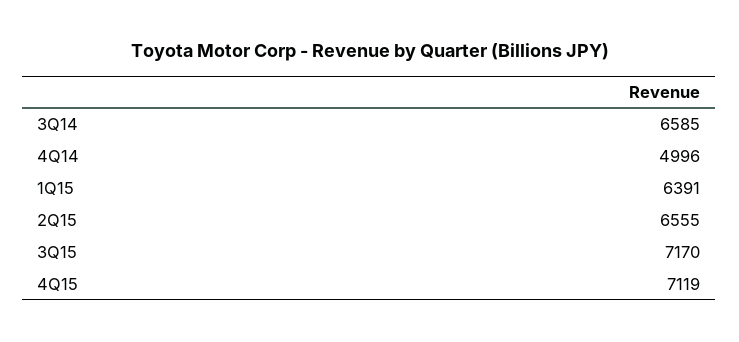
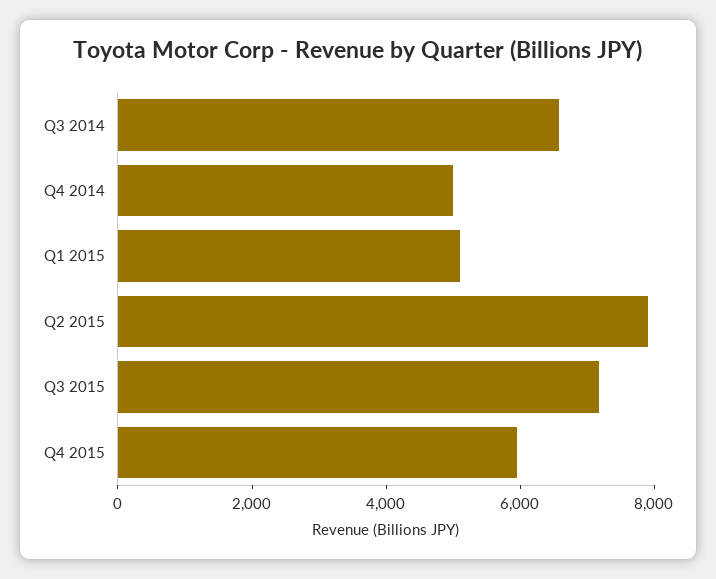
1Q15: 6391 -> 5000
2Q15: 6555 -> 8000
4Q15: 7119 -> 6000

